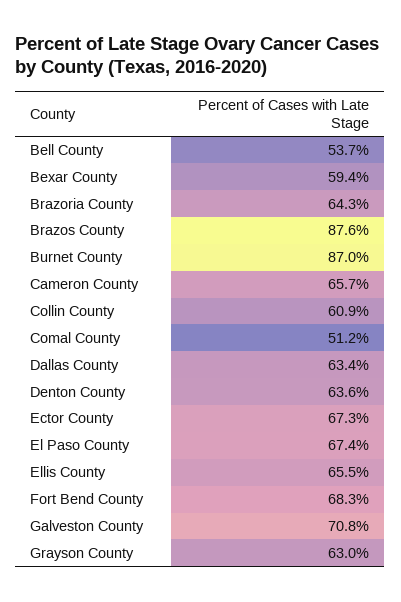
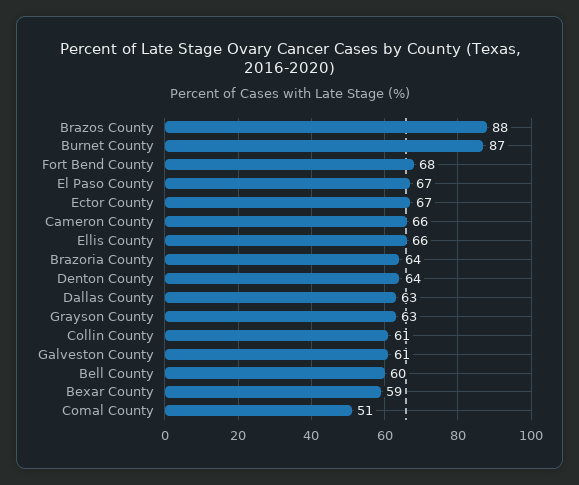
Bell County: 53.7 -> 60
Galveston County: 70.8 -> 61

